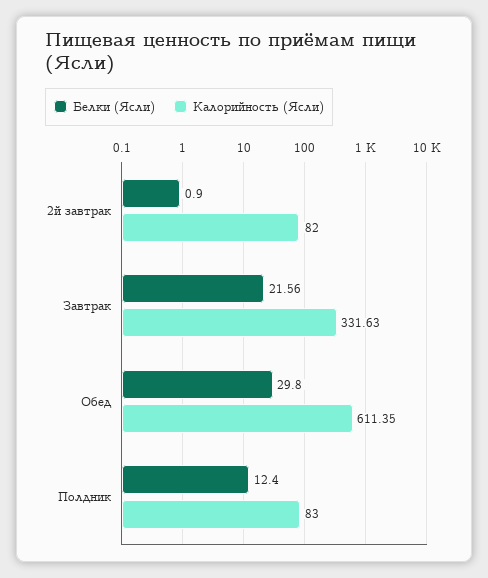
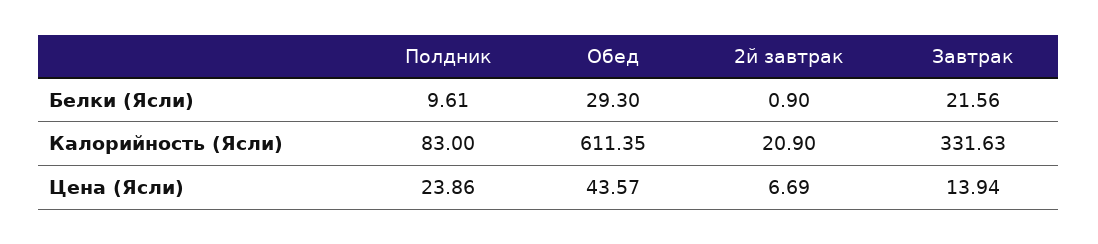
Калорийность (Ясли), 2й завтрак: 82 -> 20.9
Белки (Ясли), Обед: 29.8 -> 29.3
Белки (Ясли), Полдник: 12.4 -> 9.61
Цена (Ясли), Полдник: none -> 23.86
Цена (Ясли), Обед: none -> 43.57
Цена (Ясли), 2й завтрак: none -> 6.69
Цена (Ясли), Завтрак: none -> 13.94

